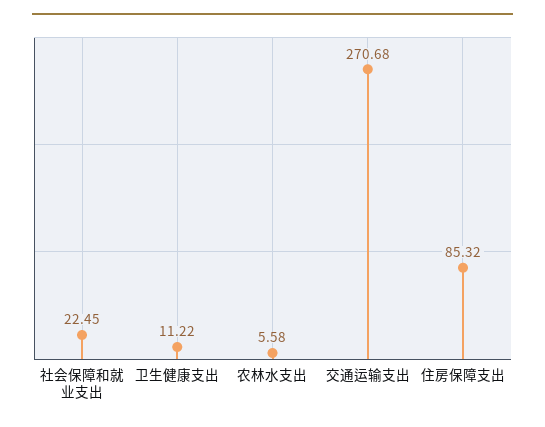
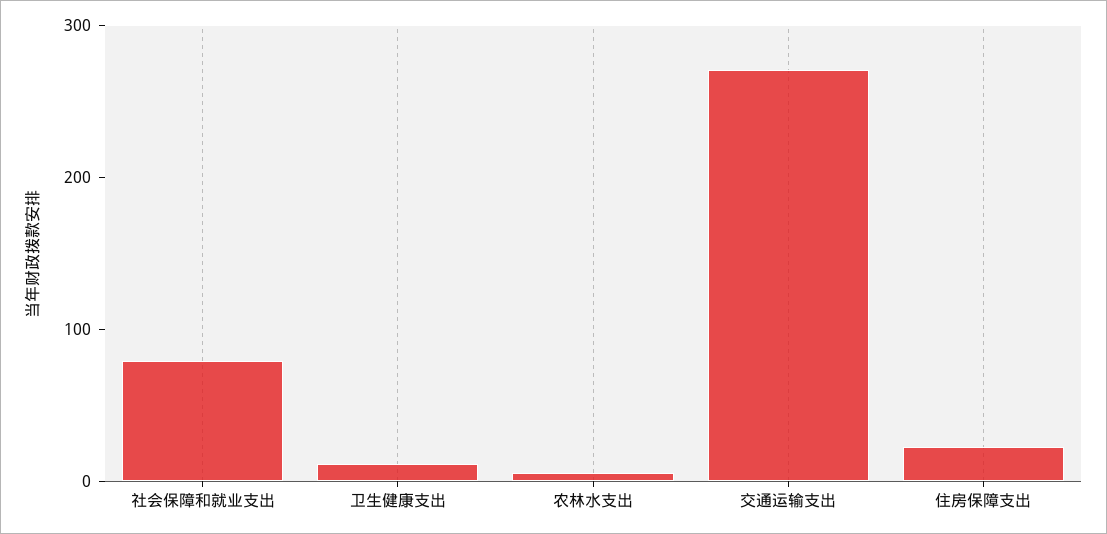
社会保障和就业支出: 22.45 -> 80
住房保障支出: 85.32 -> 20

